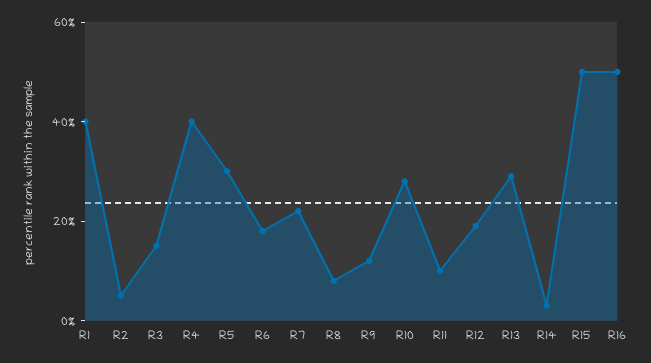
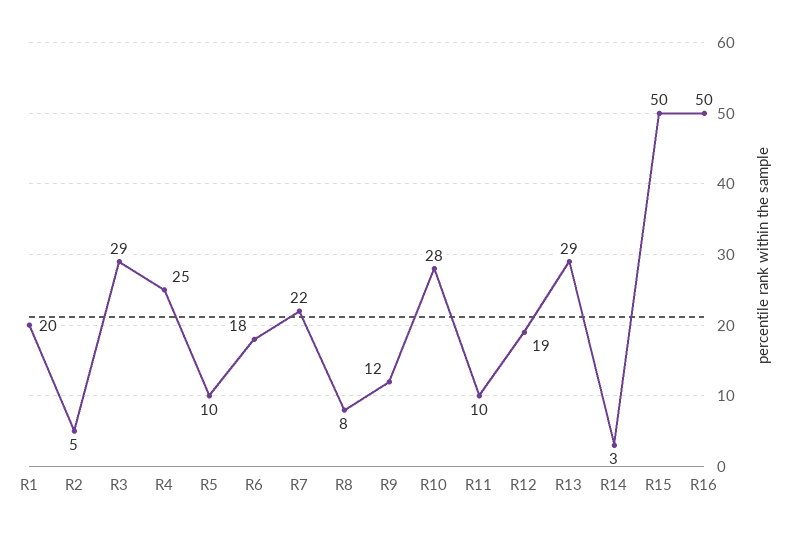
R1: 40 -> 20
R3: 15 -> 29
R4: 40 -> 25
R5: 30 -> 10

